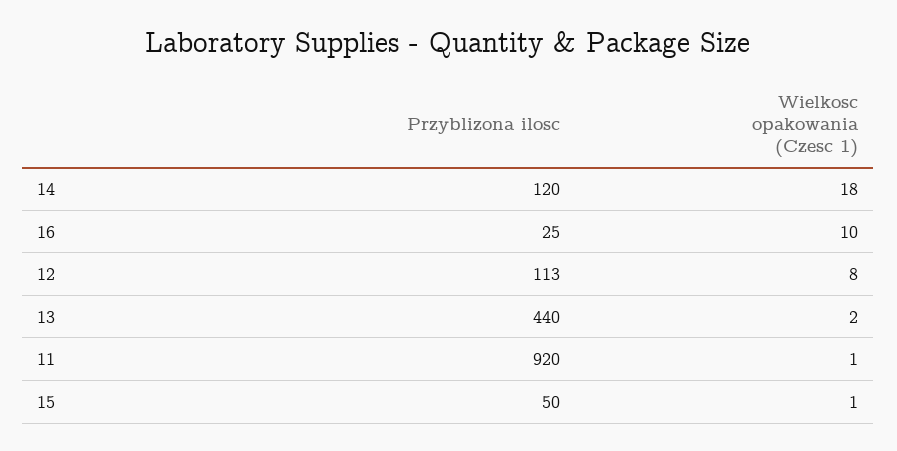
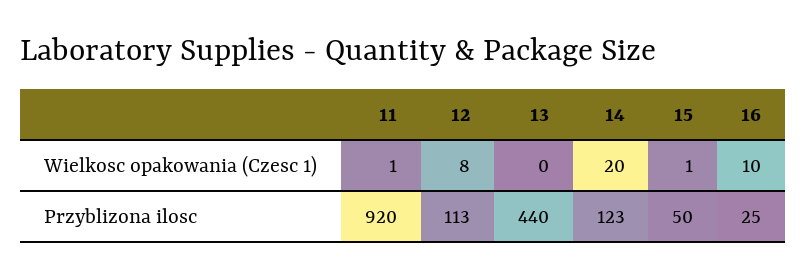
Przyblizona ilosc, 14: 120 -> 123
Wielkosc opakowania (Czesc 1), 14: 18 -> 20
Wielkosc opakowania (Czesc 1), 13: 2 -> 0

